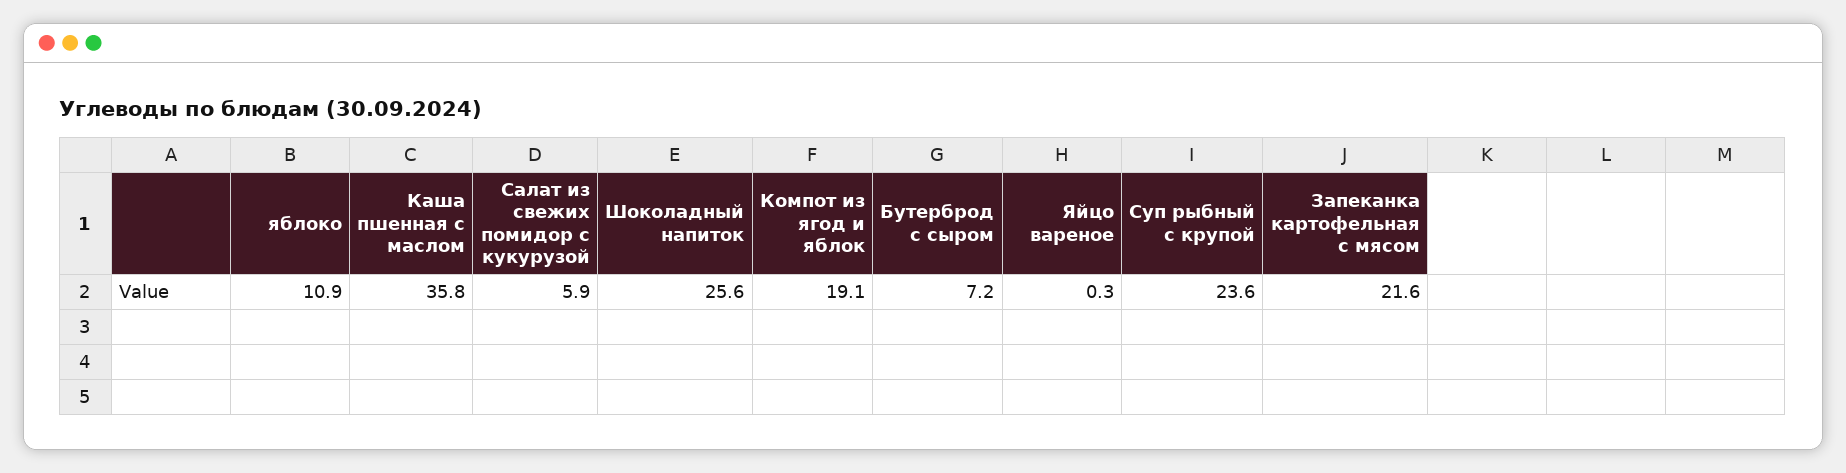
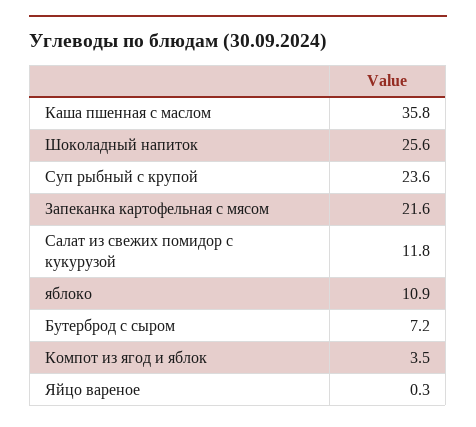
Салат из свежих помидор с кукурузой: 5.9 -> 11.8
Компот из ягод и яблок: 19.1 -> 3.5

